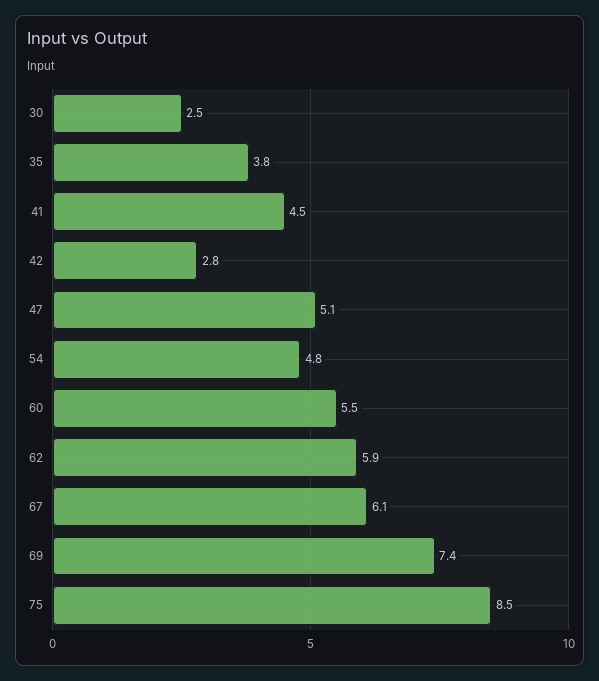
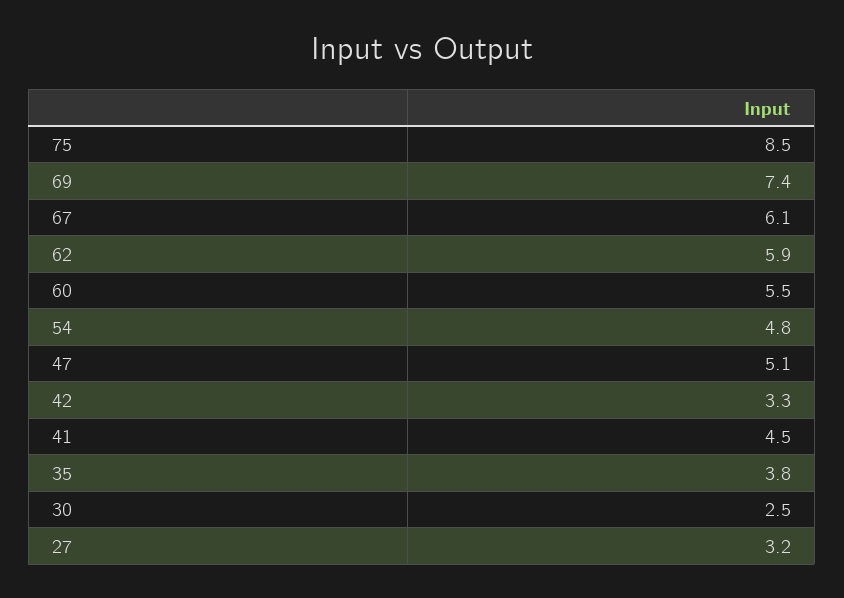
42: 2.8 -> 3.3
27: none -> 3.2

